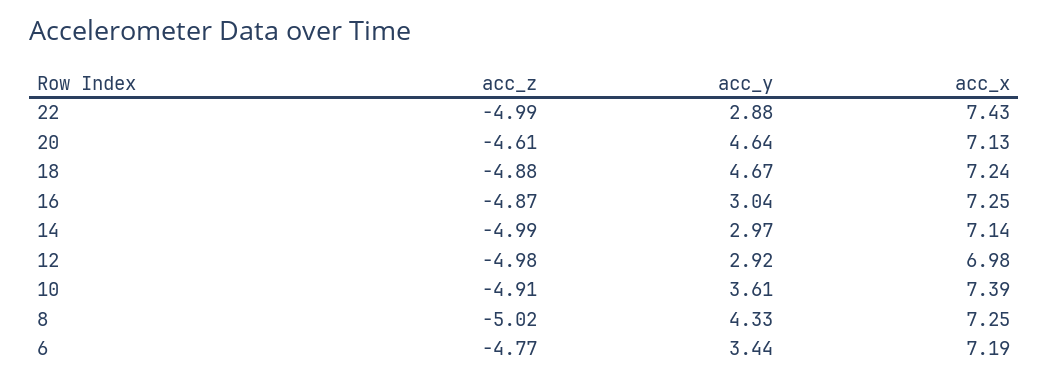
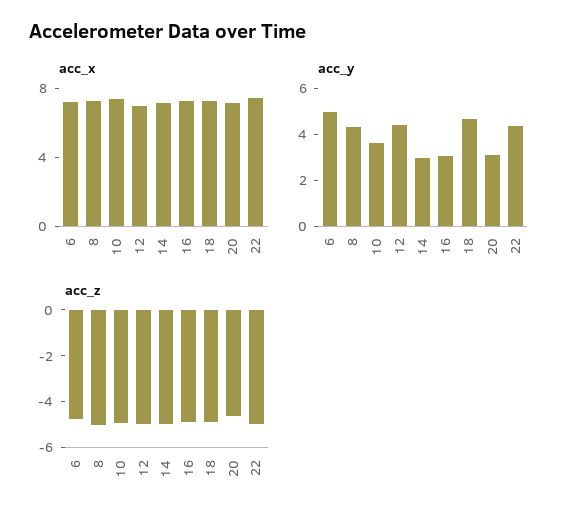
acc_y, 22: 2.88 -> 4.5
acc_y, 20: 4.64 -> 3
acc_y, 12: 2.92 -> 4.5
acc_y, 6: 3.44 -> 5

